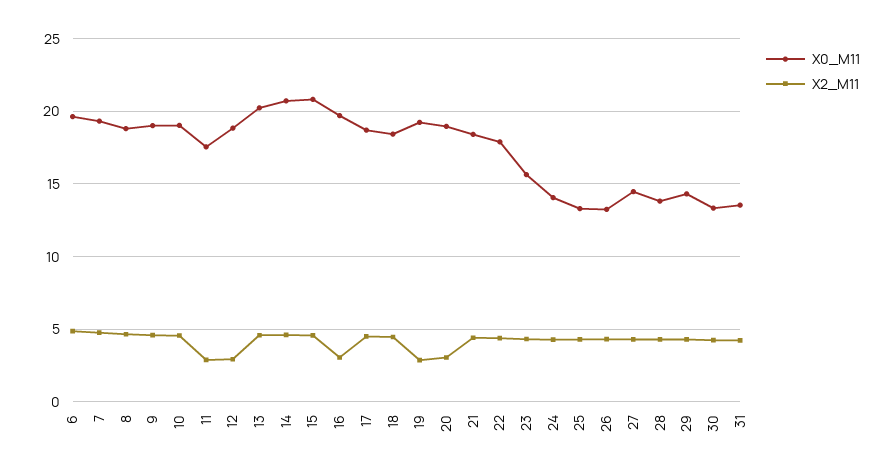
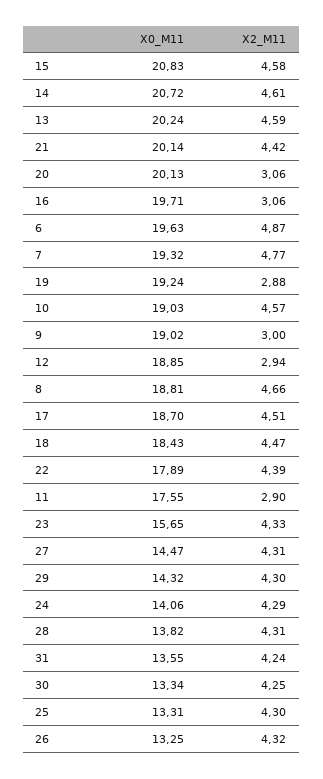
X2_M11, 9: 4.5 -> 3
X0_M11, 20: 19 -> 20.13
X0_M11, 21: 18.5 -> 20.14

